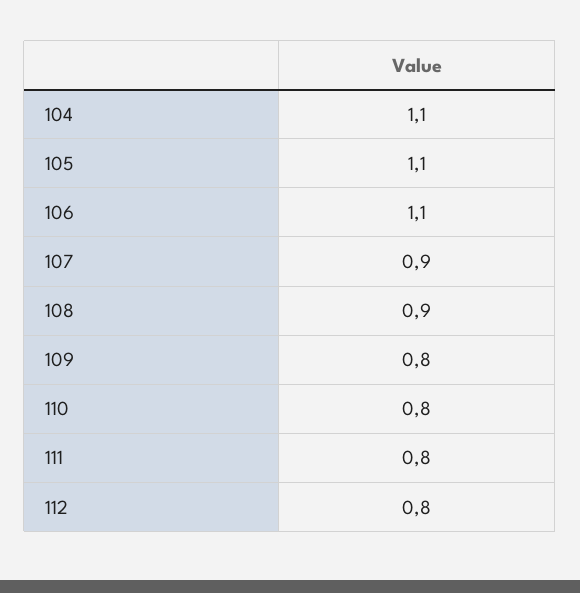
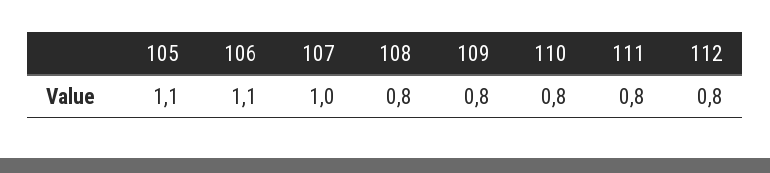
104: 1.1 -> none
107: 0.9 -> 1
108: 0.9 -> 0.8

